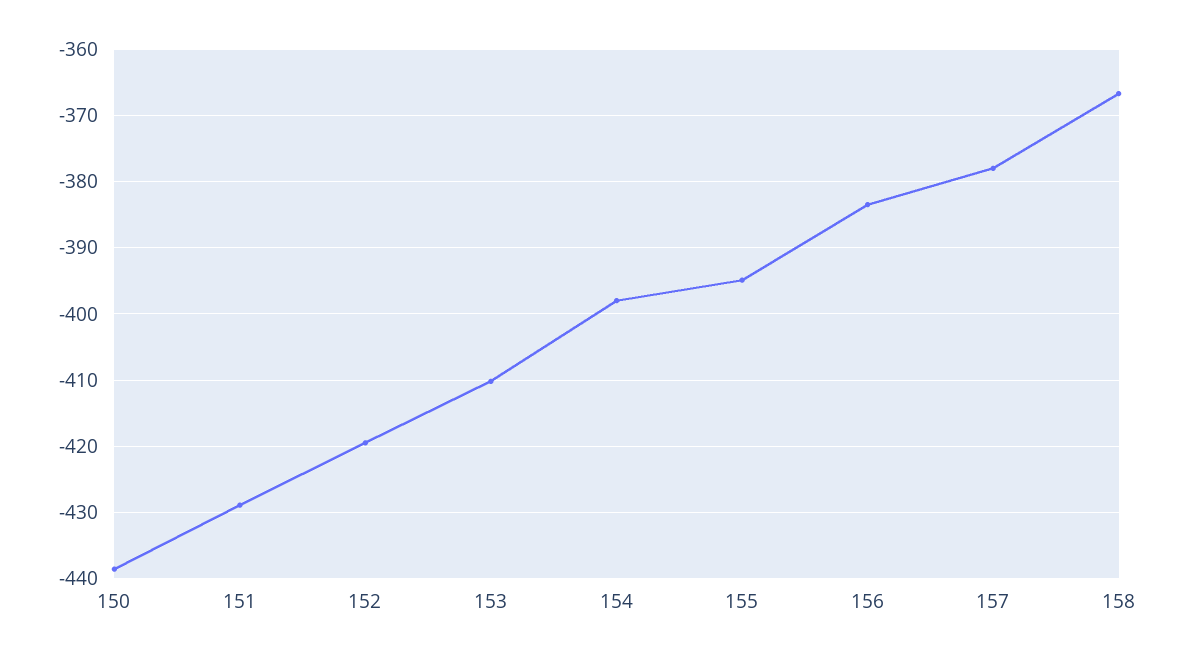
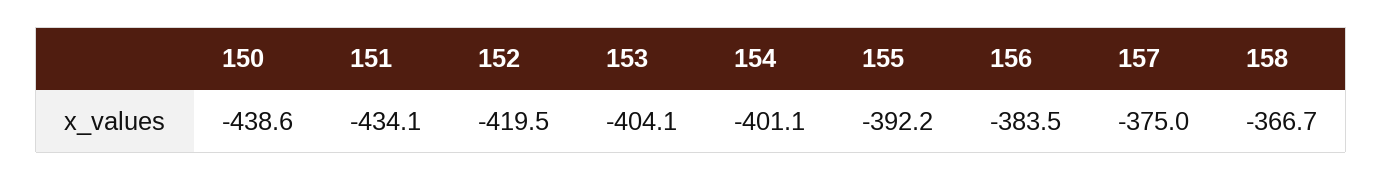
151: -429 -> -434.1
153: -410 -> -404.1
154: -398 -> -401.1
155: -395 -> -392.2
157: -378 -> -375

